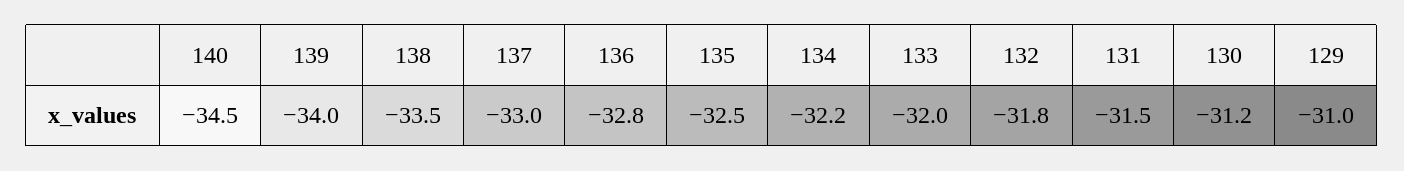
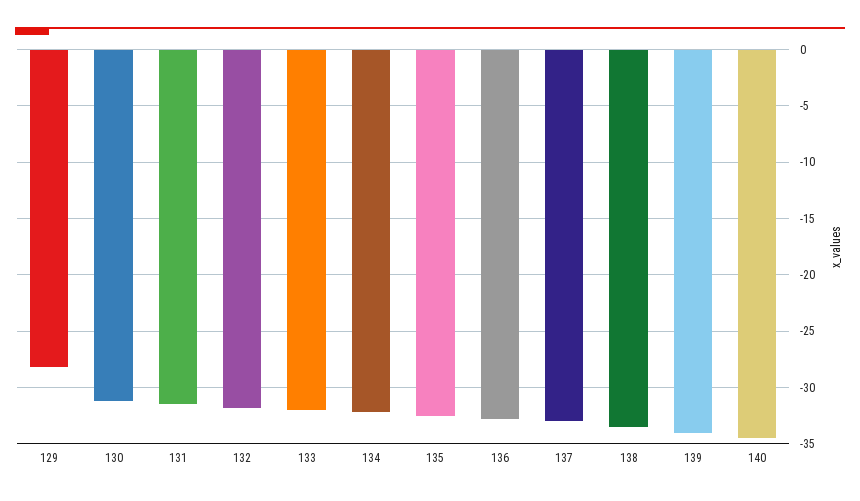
129: -31 -> -28

